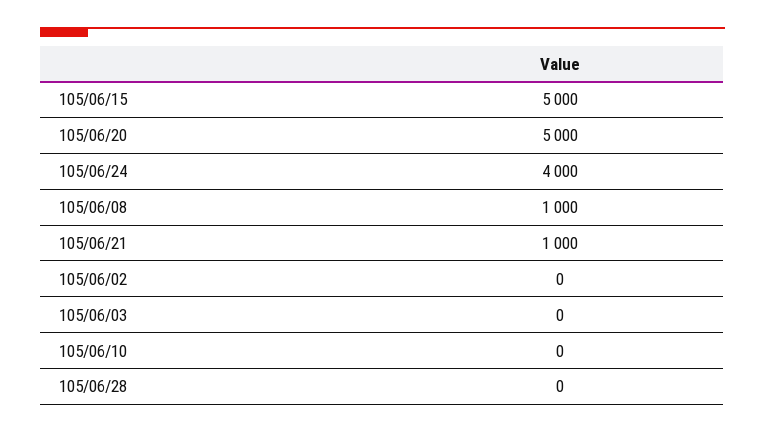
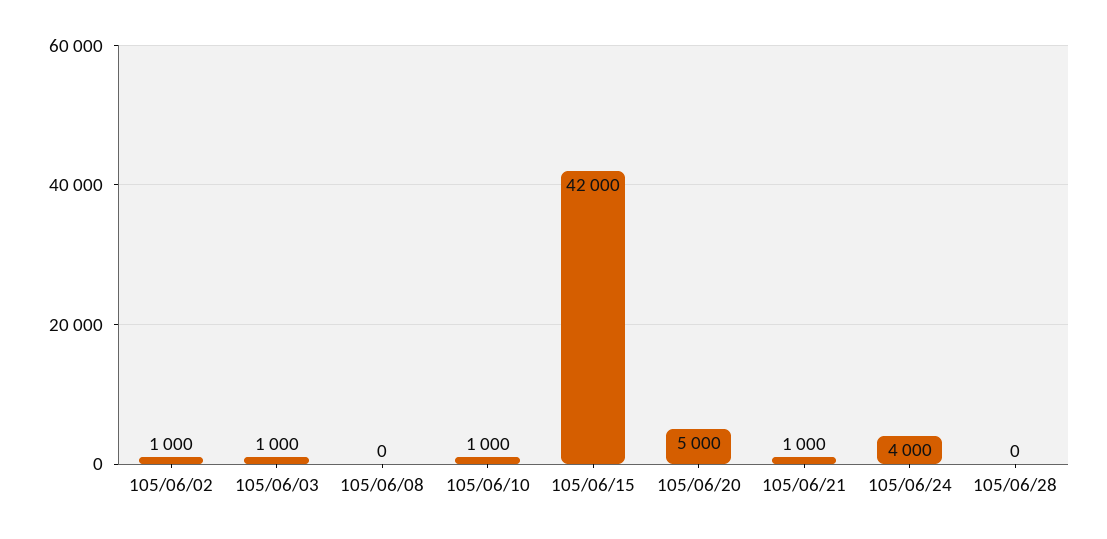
105/06/15: 5000 -> 42000
105/06/08: 1000 -> 0
105/06/02: 0 -> 1000
105/06/03: 0 -> 1000
105/06/10: 0 -> 1000

